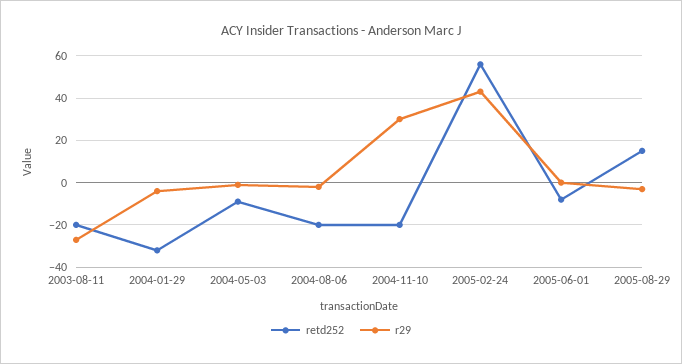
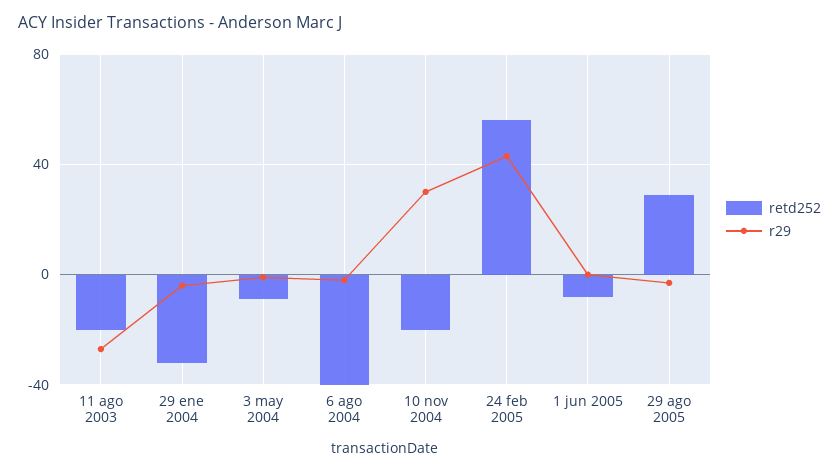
retd252, 2004-08-06: -20 -> -40
retd252, 2005-08-29: 15 -> 30

